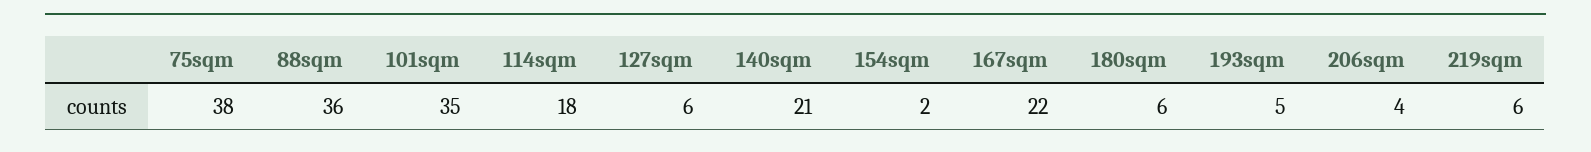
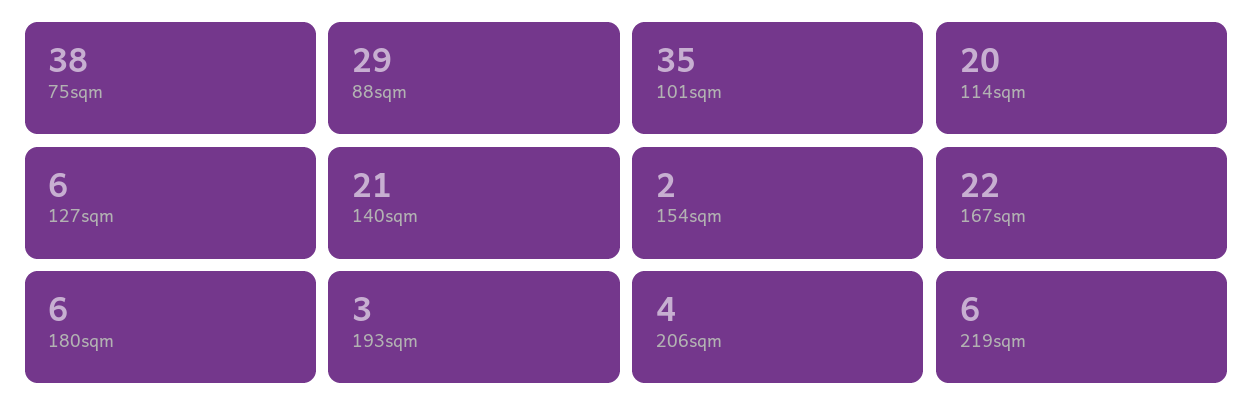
88sqm: 36 -> 29
114sqm: 18 -> 20
193sqm: 5 -> 3

